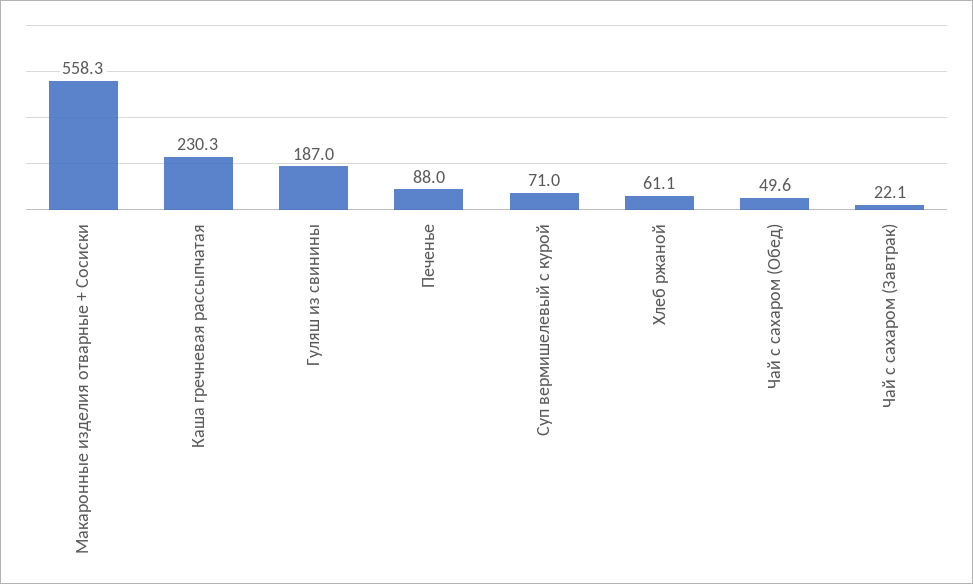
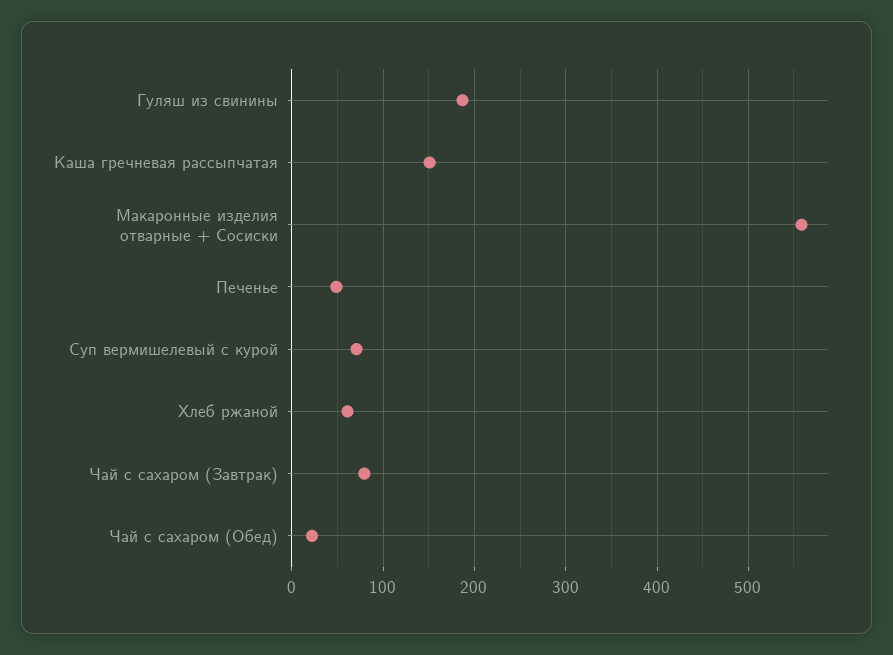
Каша гречневая рассыпчатая: 230.3 -> 150
Печенье: 88 -> 50
Чай с сахаром (Обед): 49.6 -> 20
Чай с сахаром (Завтрак): 22.1 -> 80

